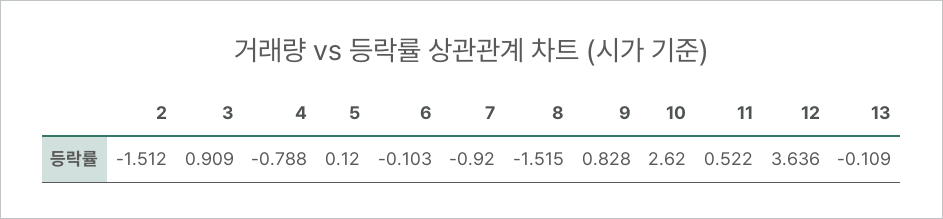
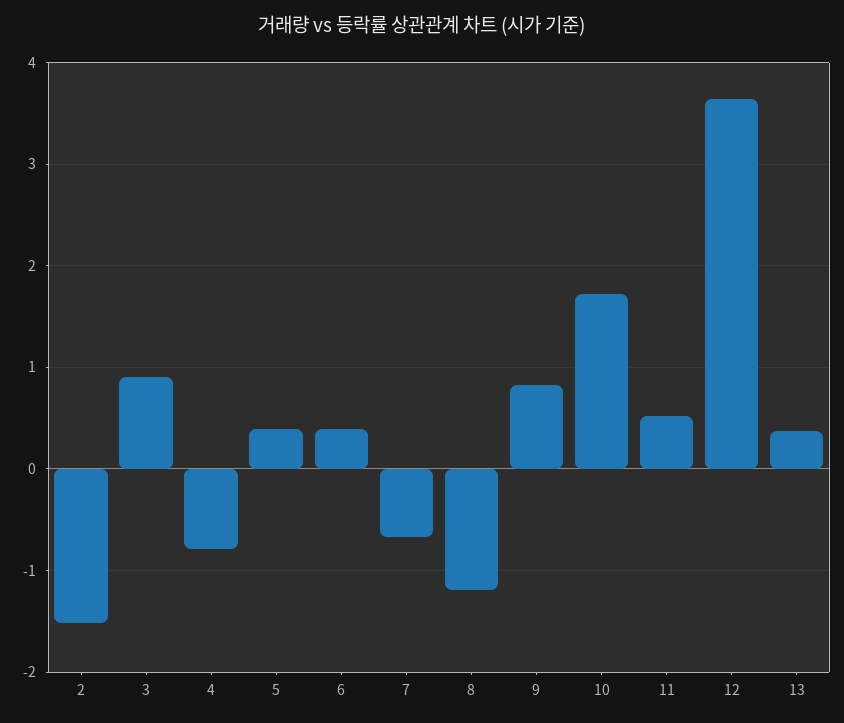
5: 0.12 -> 0.4
6: -0.103 -> 0.4
7: -0.92 -> -0.7
8: -1.515 -> -1.2
10: 2.62 -> 1.7
13: -0.109 -> 0.4

